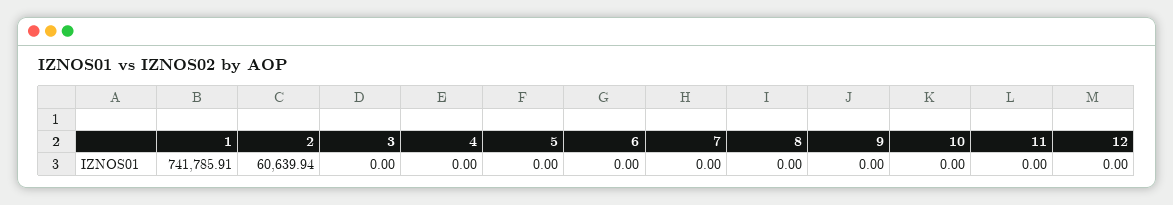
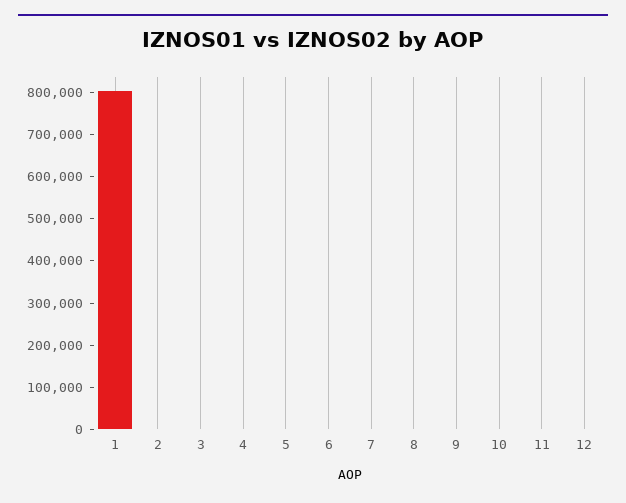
1: 741785.91 -> 800000
2: 60639.94 -> 0

